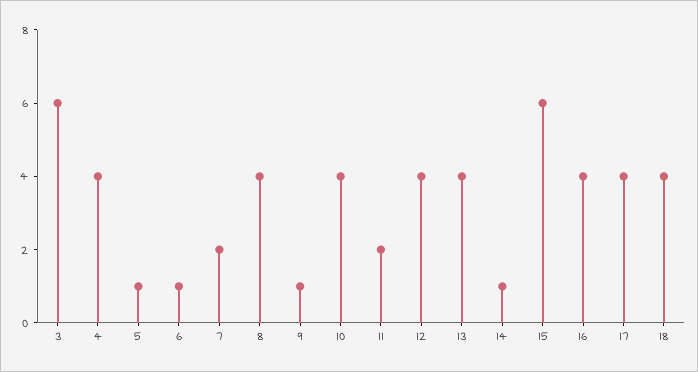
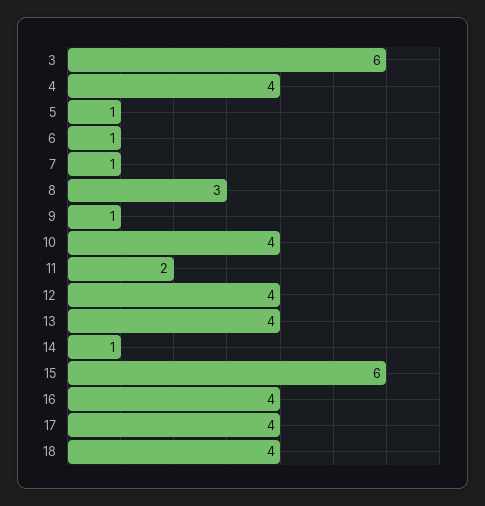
7: 2 -> 1
8: 4 -> 3

